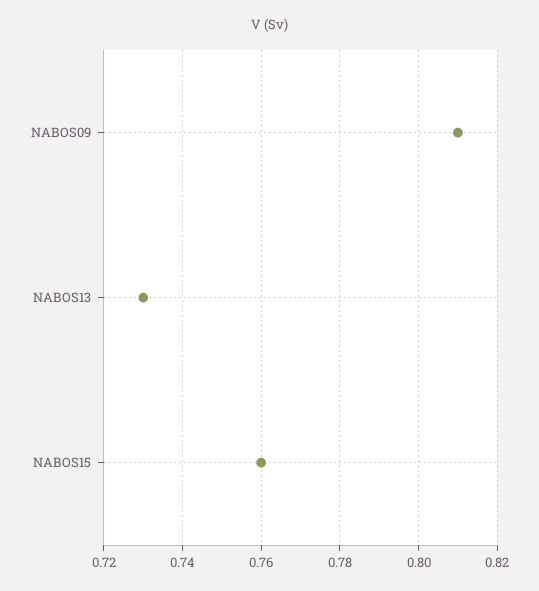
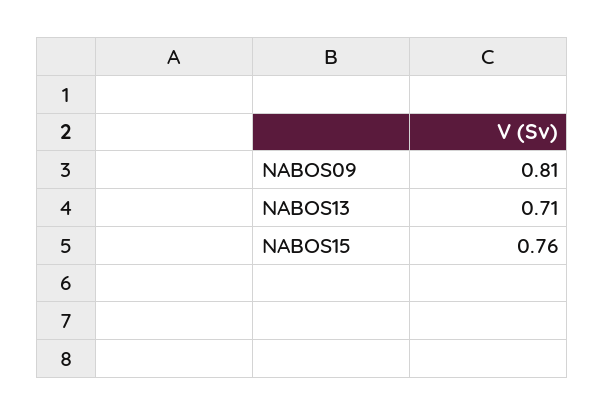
NABOS13: 0.73 -> 0.71

